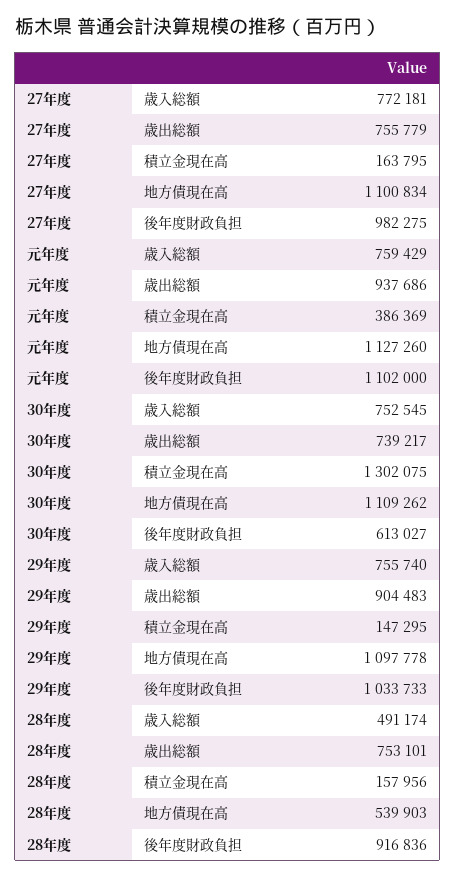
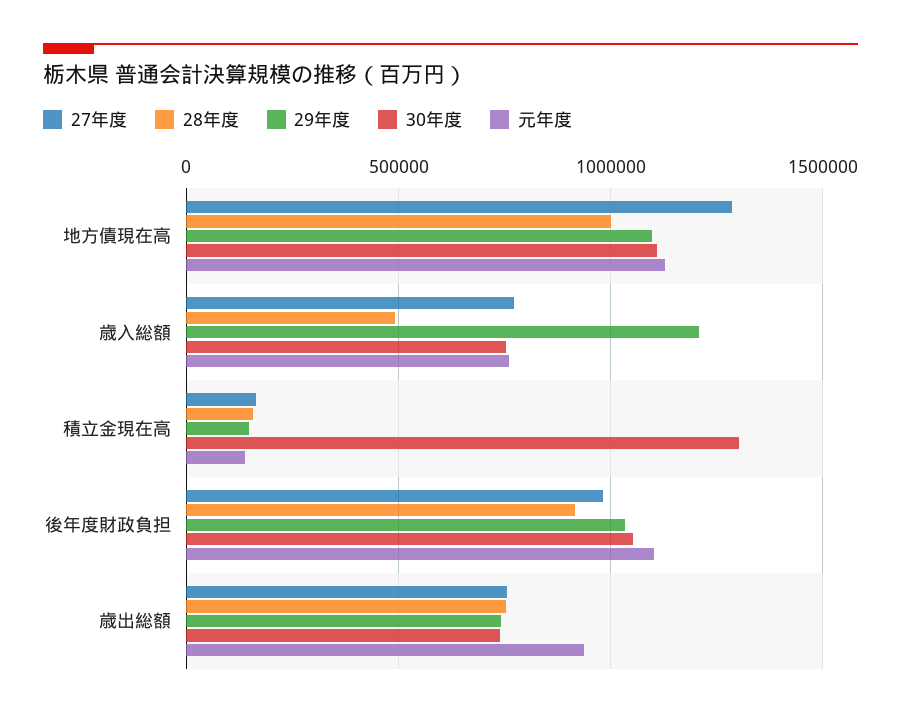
27年度, 地方債現在高: 1100834 -> 1300000
元年度, 積立金現在高: 386369 -> 150000
30年度, 後年度財政負担: 613027 -> 1050000
29年度, 歳入総額: 755740 -> 1200000
29年度, 歳出総額: 904483 -> 750000
28年度, 地方債現在高: 539903 -> 1000000

